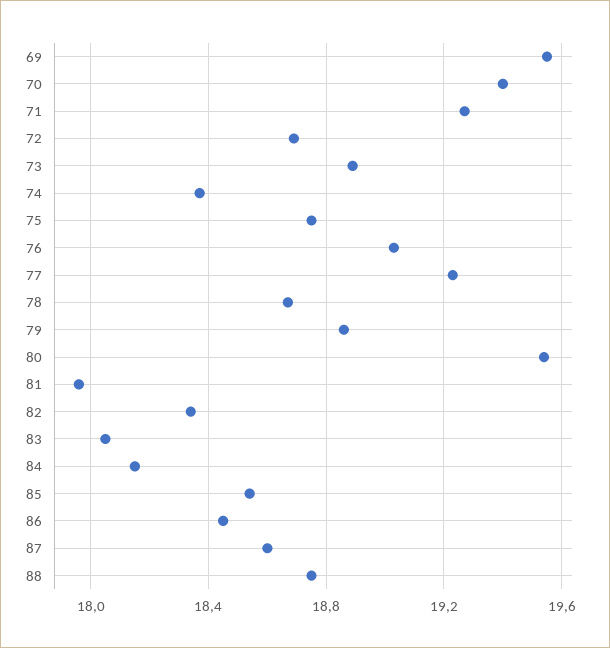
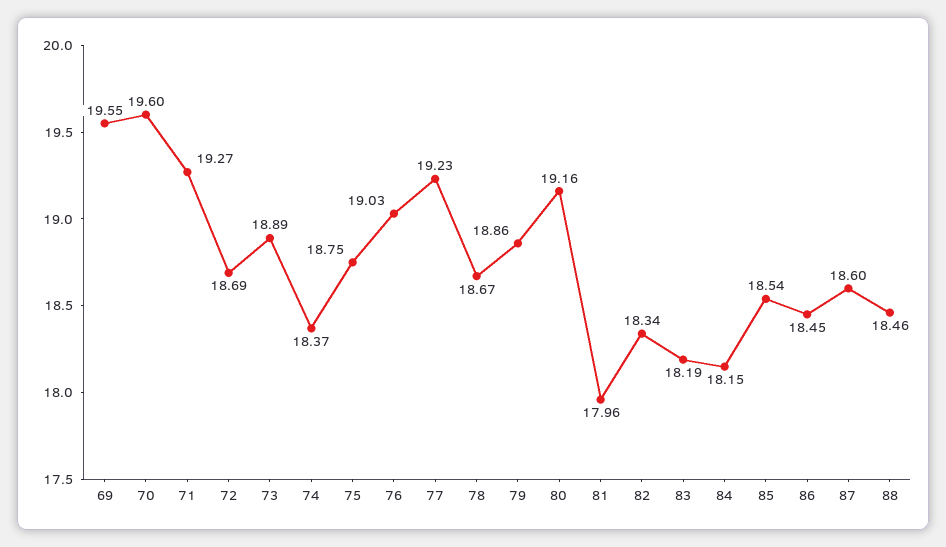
70: 19.4 -> 19.6
80: 19.55 -> 19.16
83: 18.05 -> 18.19
88: 18.75 -> 18.46

